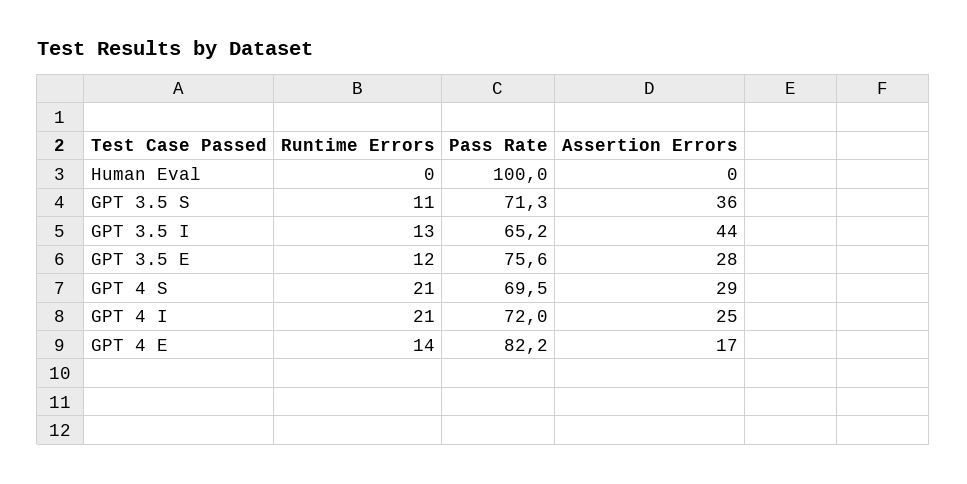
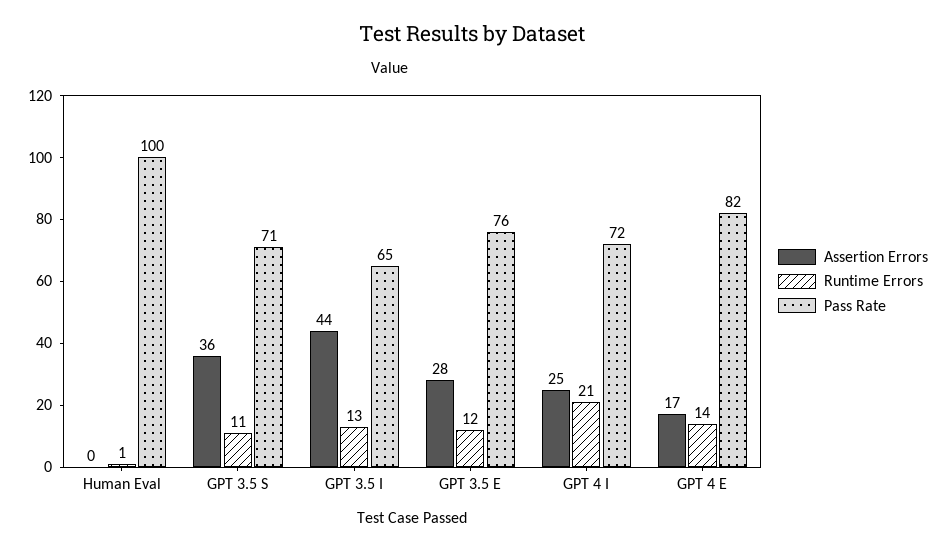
Runtime Errors, Human Eval: 0 -> 1
Runtime Errors, GPT 4 S: 21 -> none
Pass Rate, GPT 4 S: 69.5 -> none
Assertion Errors, GPT 4 S: 29 -> none

